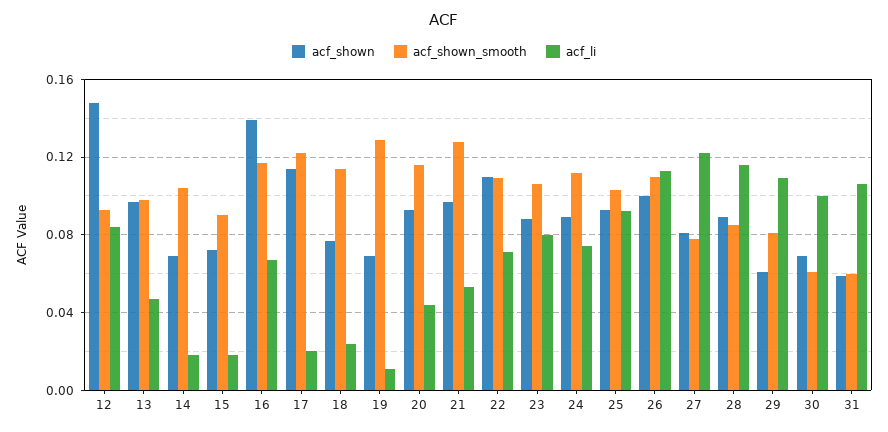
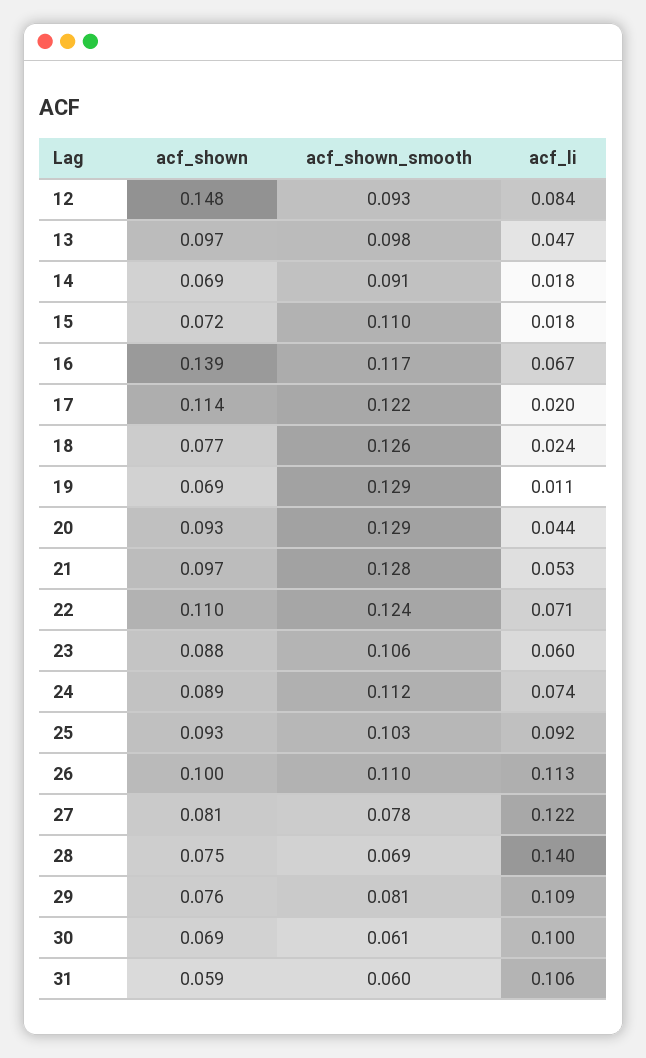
acf_shown_smooth, 14: 0.105 -> 0.091
acf_shown_smooth, 15: 0.09 -> 0.11
acf_shown_smooth, 18: 0.115 -> 0.126
acf_shown_smooth, 20: 0.115 -> 0.129
acf_shown_smooth, 22: 0.11 -> 0.124
acf_li, 23: 0.08 -> 0.06
acf_shown, 28: 0.09 -> 0.075
acf_shown_smooth, 28: 0.085 -> 0.069
acf_li, 28: 0.115 -> 0.14
acf_shown, 29: 0.06 -> 0.076

